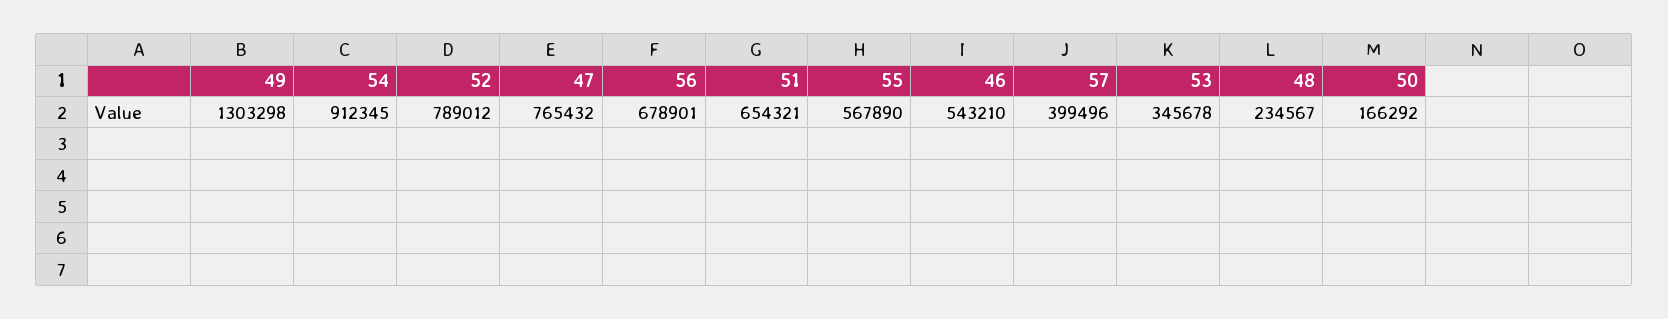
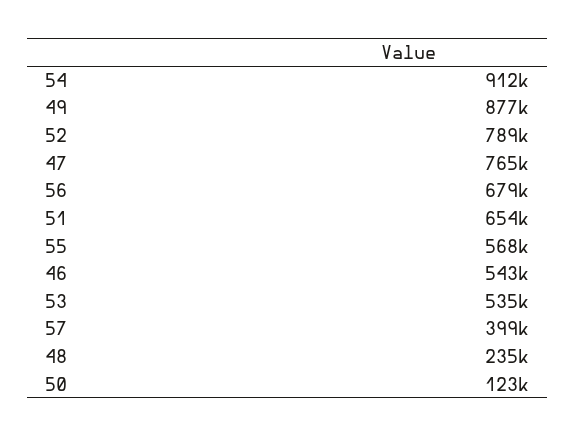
49: 1303298 -> 877000
53: 345678 -> 535000
50: 166292 -> 123000

